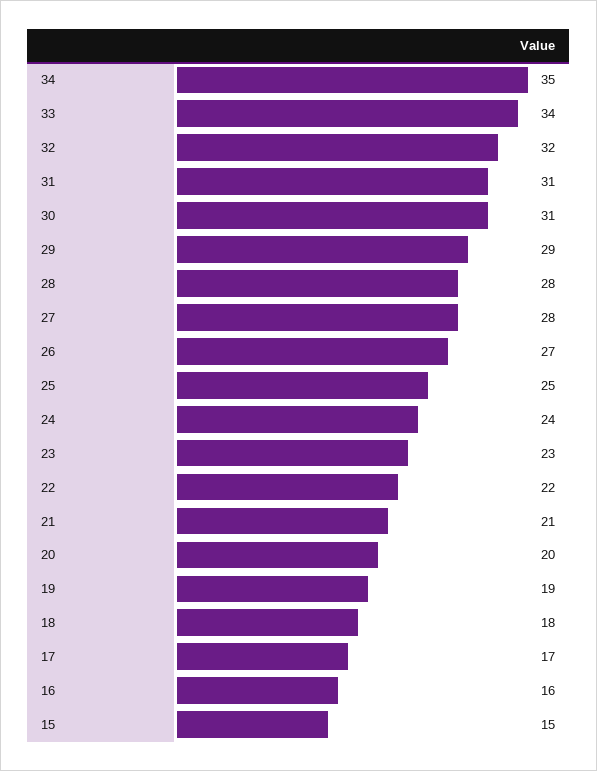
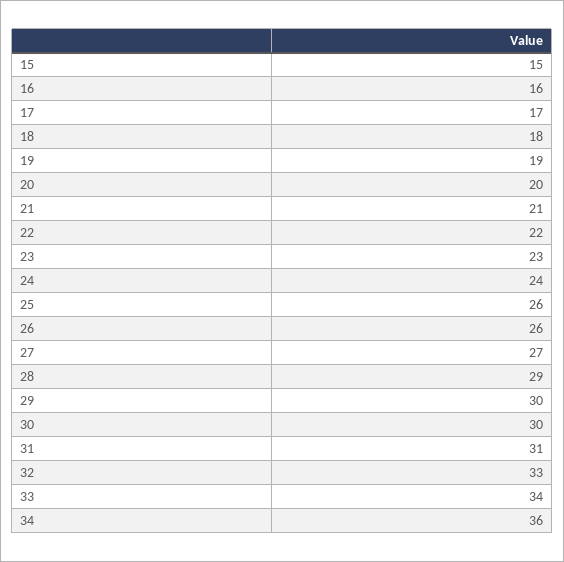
34: 35 -> 36
32: 32 -> 33
30: 31 -> 30
29: 29 -> 30
28: 28 -> 29
27: 28 -> 27
26: 27 -> 26
25: 25 -> 26

